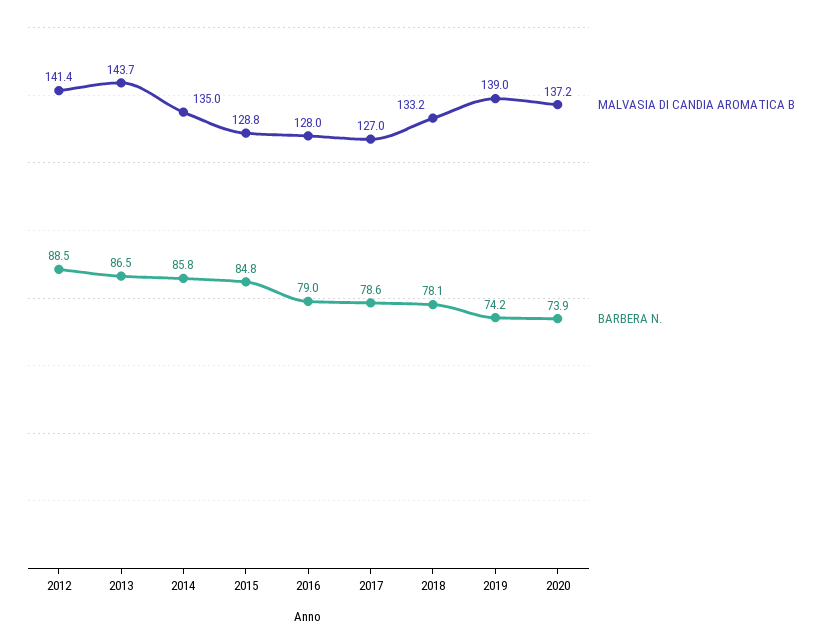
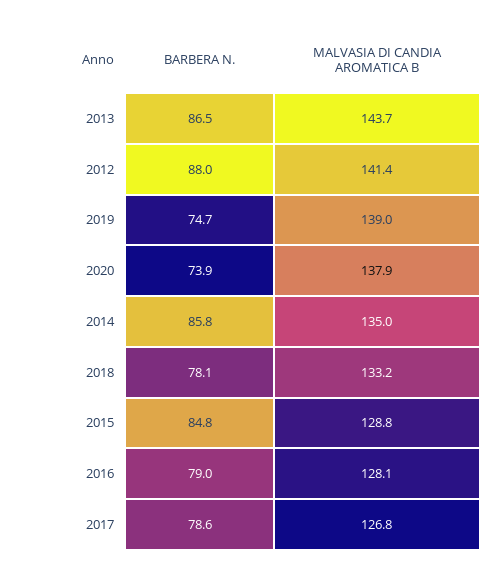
BARBERA N., 2012: 88.5 -> 88
MALVASIA DI CANDIA AROMATICA B, 2016: 128 -> 128.1
MALVASIA DI CANDIA AROMATICA B, 2017: 127 -> 126.8
BARBERA N., 2019: 74.2 -> 74.7
MALVASIA DI CANDIA AROMATICA B, 2020: 137.2 -> 137.9

